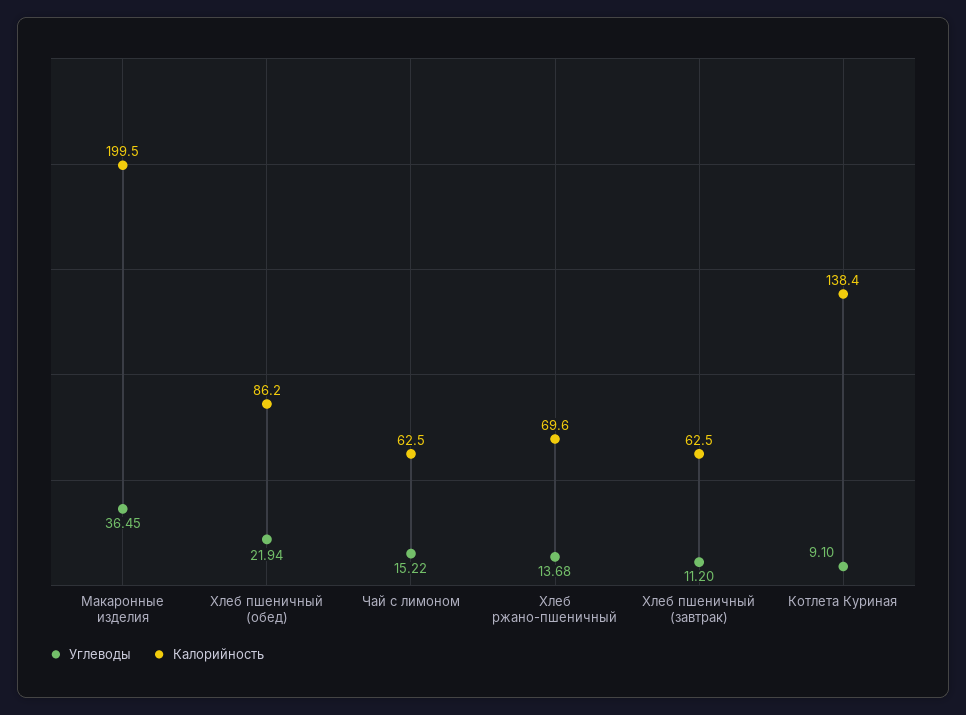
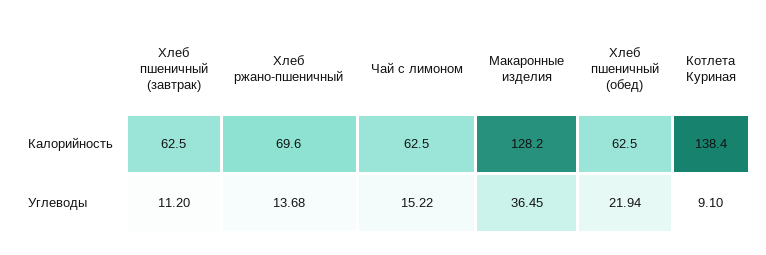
Калорийность, Макаронные изделия: 199.5 -> 128.2
Калорийность, Хлеб пшеничный (обед): 86.2 -> 62.5

